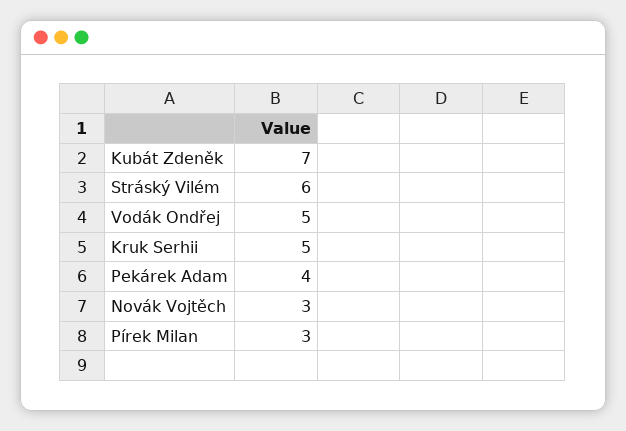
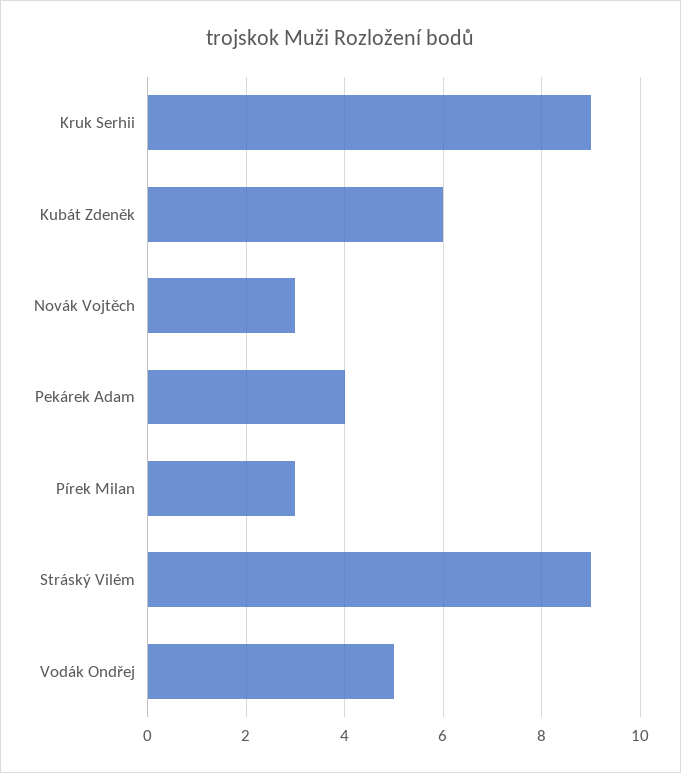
Kubát Zdeněk: 7 -> 6
Stráský Vilém: 6 -> 9
Kruk Serhii: 5 -> 9

